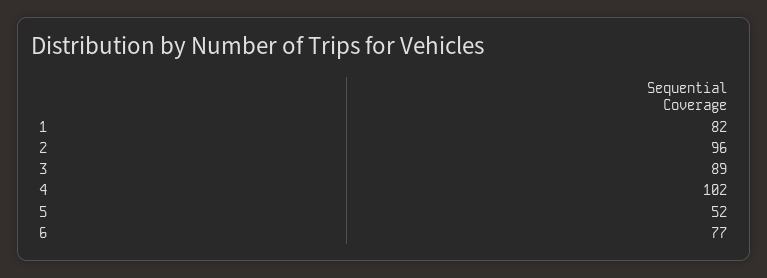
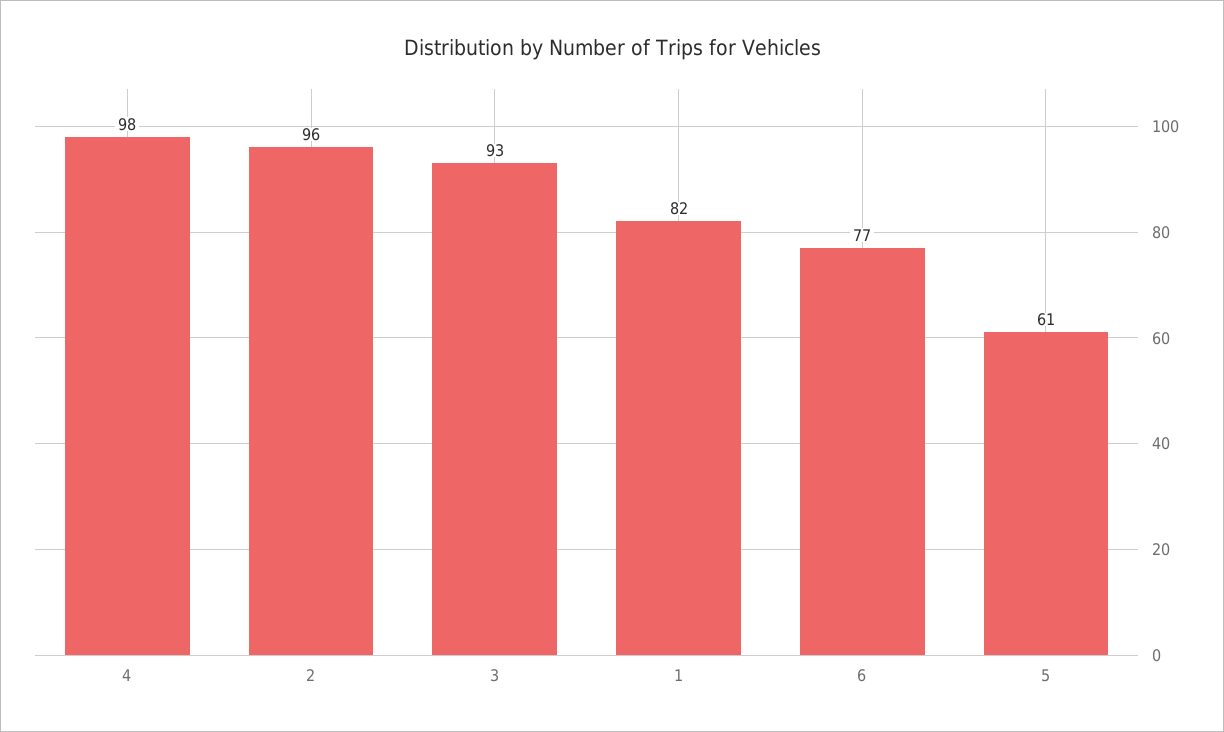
3: 89 -> 93
4: 102 -> 98
5: 52 -> 61

